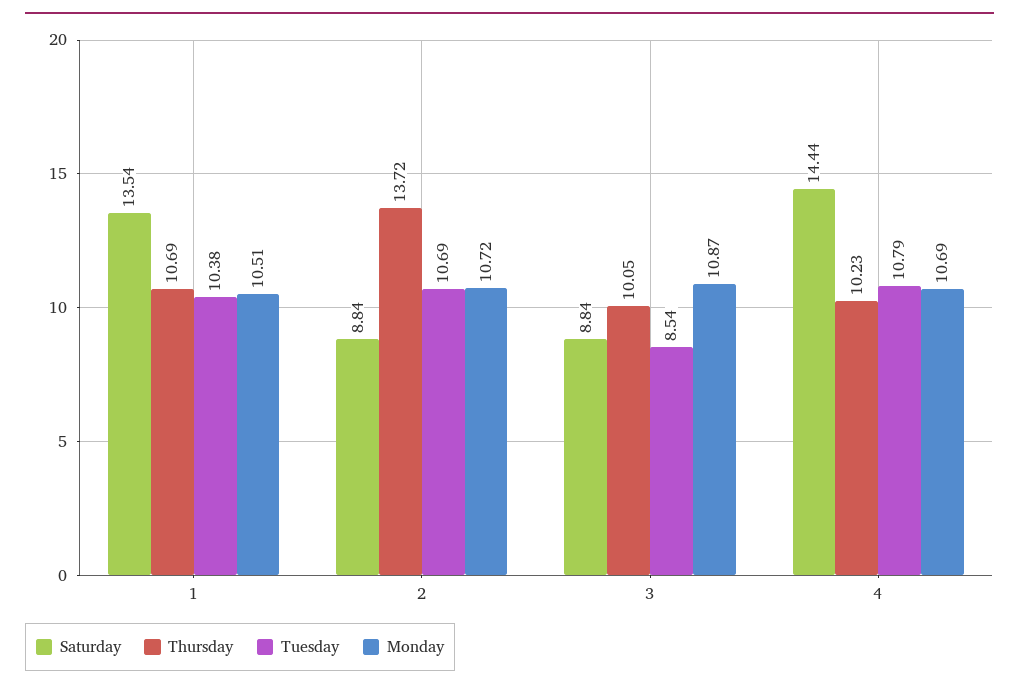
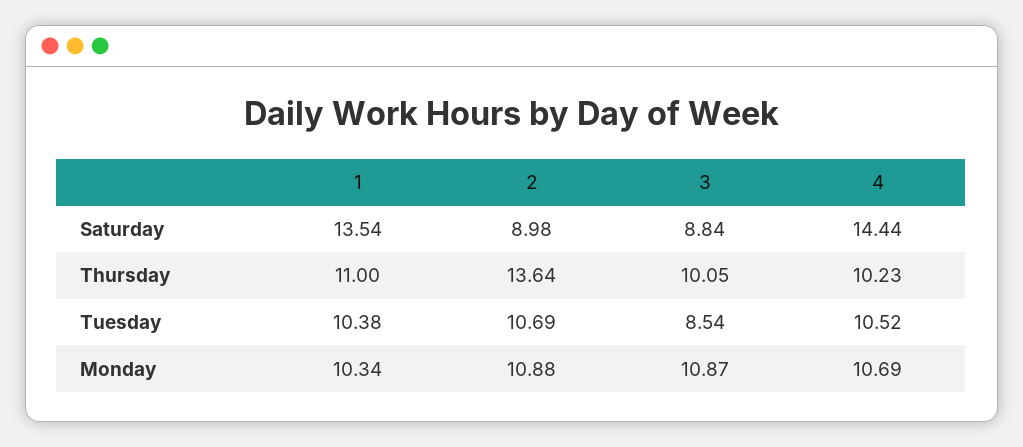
Thursday, 1: 10.69 -> 11
Monday, 1: 10.51 -> 10.34
Saturday, 2: 8.84 -> 8.98
Thursday, 2: 13.72 -> 13.64
Monday, 2: 10.72 -> 10.88
Tuesday, 4: 10.79 -> 10.52

